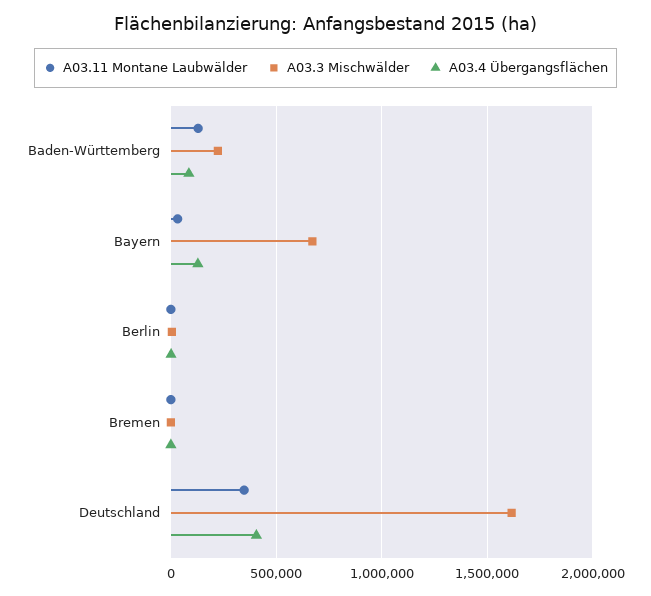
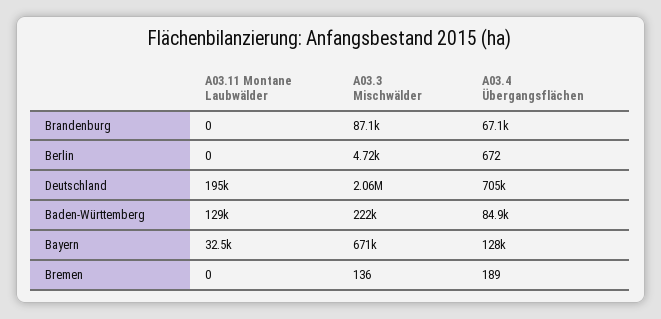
A03.11 Montane Laubwälder, Deutschland: 350000 -> 195000
A03.3 Mischwälder, Deutschland: 1600000 -> 2060000
A03.4 Übergangsflächen, Deutschland: 400000 -> 705000
A03.11 Montane Laubwälder, Brandenburg: none -> 0
A03.3 Mischwälder, Brandenburg: none -> 87100
A03.4 Übergangsflächen, Brandenburg: none -> 67100

